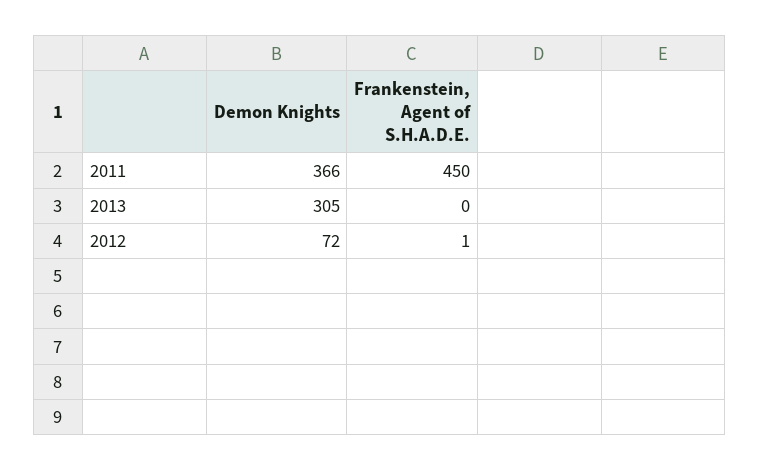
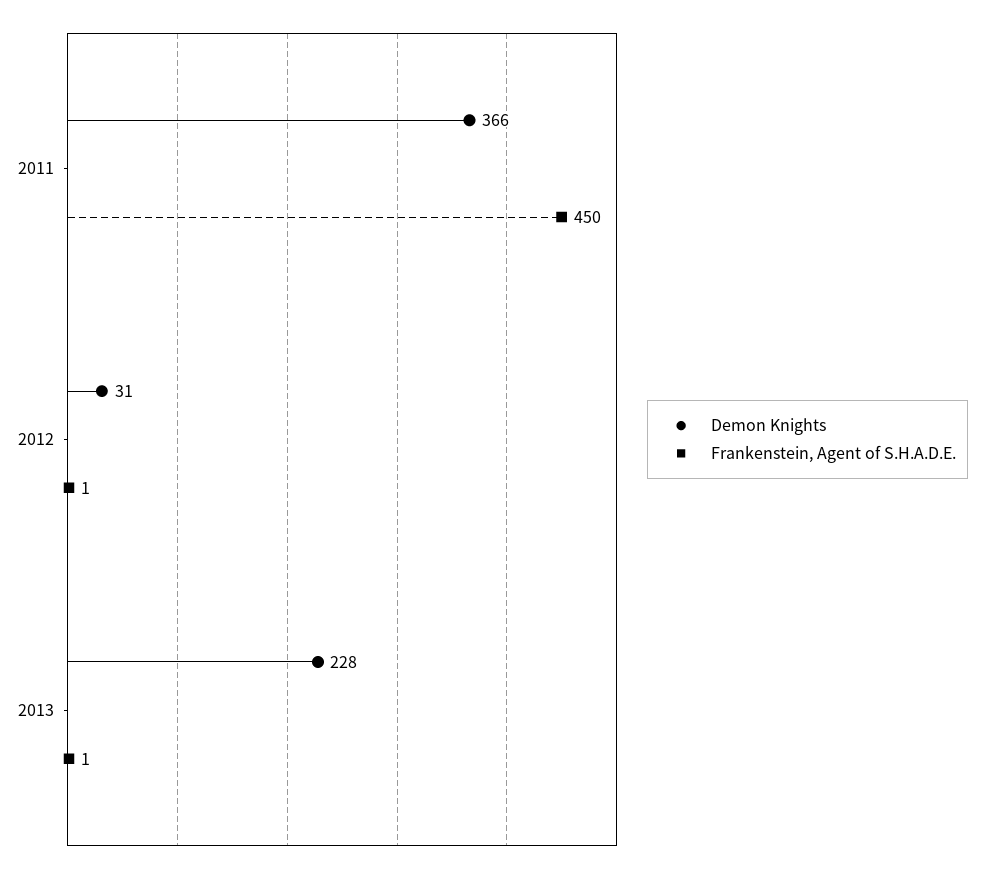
Demon Knights, 2013: 305 -> 228
Frankenstein, Agent of S.H.A.D.E., 2013: 0 -> 1
Demon Knights, 2012: 72 -> 31

